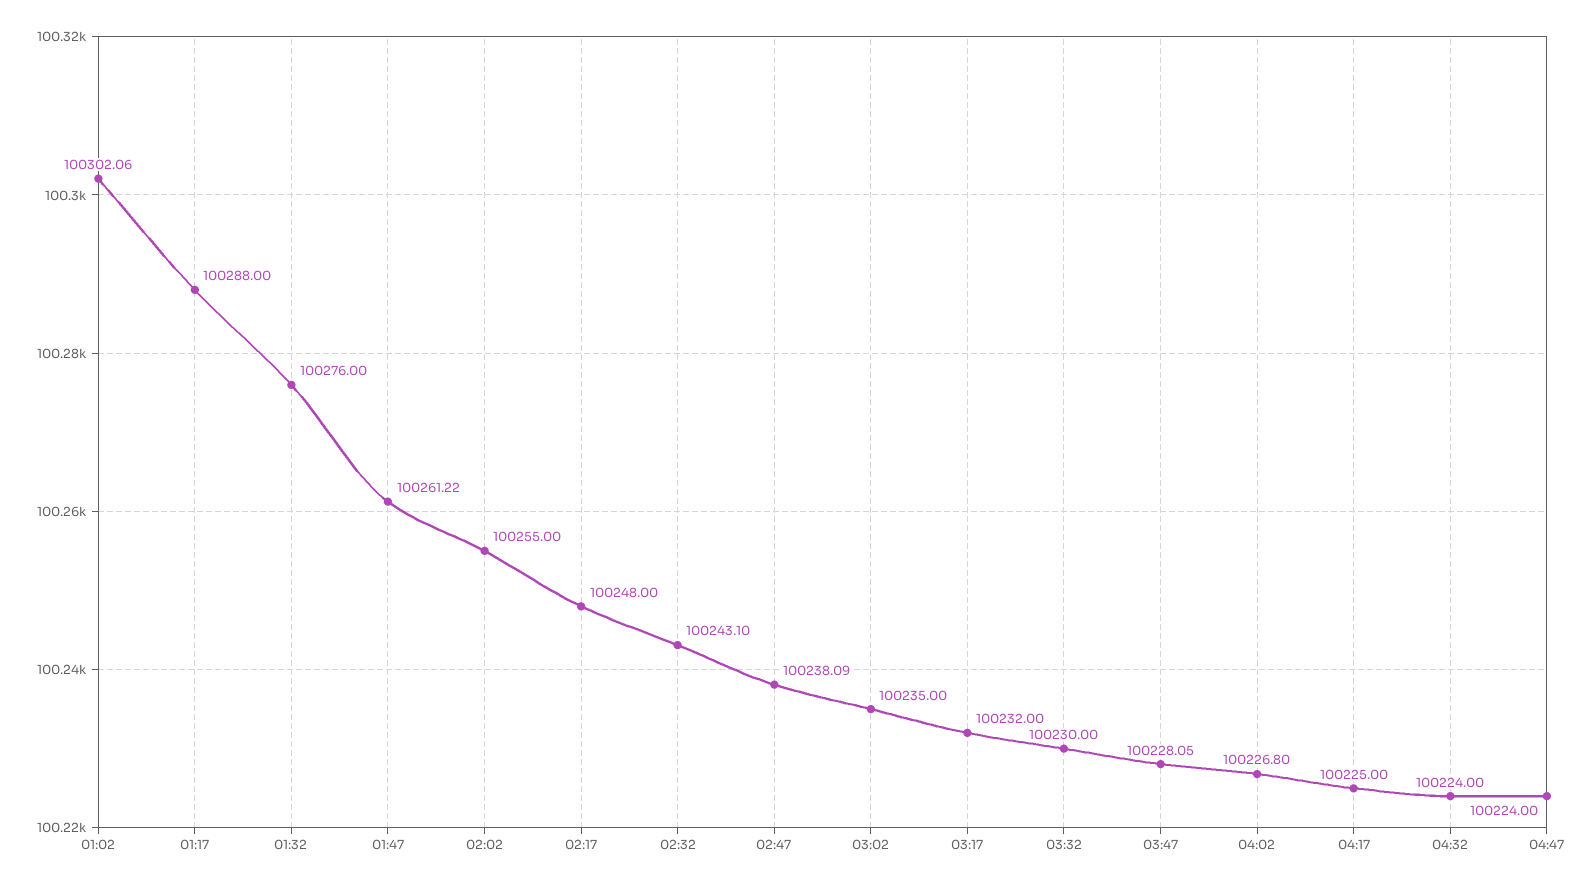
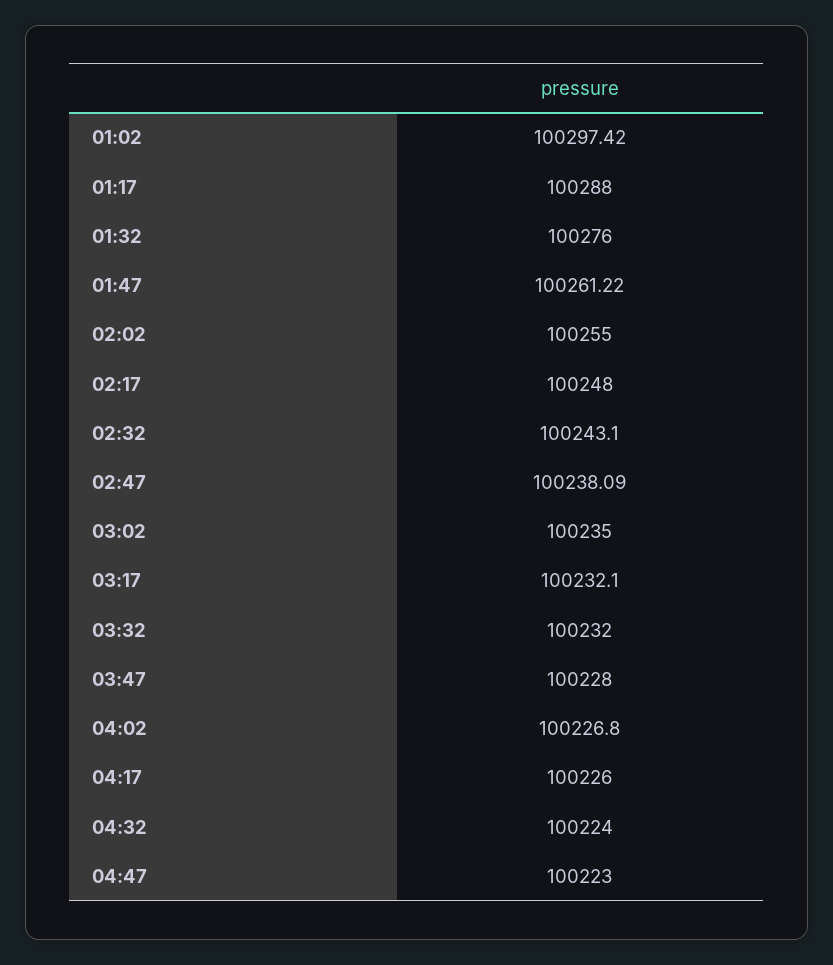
01:02: 100302.06 -> 100297.42
03:17: 100232 -> 100232.1
03:32: 100230 -> 100232
03:47: 100228.05 -> 100228
04:17: 100225 -> 100226
04:47: 100224 -> 100223

